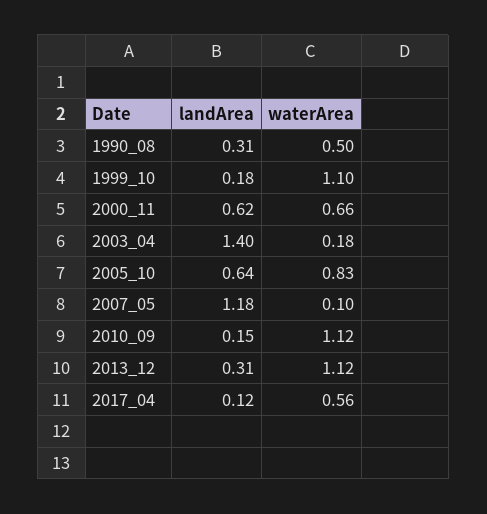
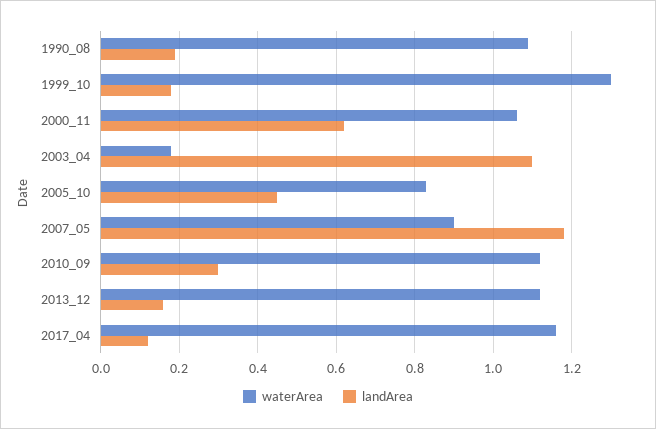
landArea, 1990_08: 0.31 -> 0.2
waterArea, 1990_08: 0.5 -> 1.1
waterArea, 1999_10: 1.1 -> 1.3
waterArea, 2000_11: 0.66 -> 1.05
landArea, 2003_04: 1.4 -> 1.1
landArea, 2005_10: 0.64 -> 0.45
waterArea, 2007_05: 0.1 -> 0.9
landArea, 2010_09: 0.15 -> 0.3
landArea, 2013_12: 0.31 -> 0.15
waterArea, 2017_04: 0.56 -> 1.15

